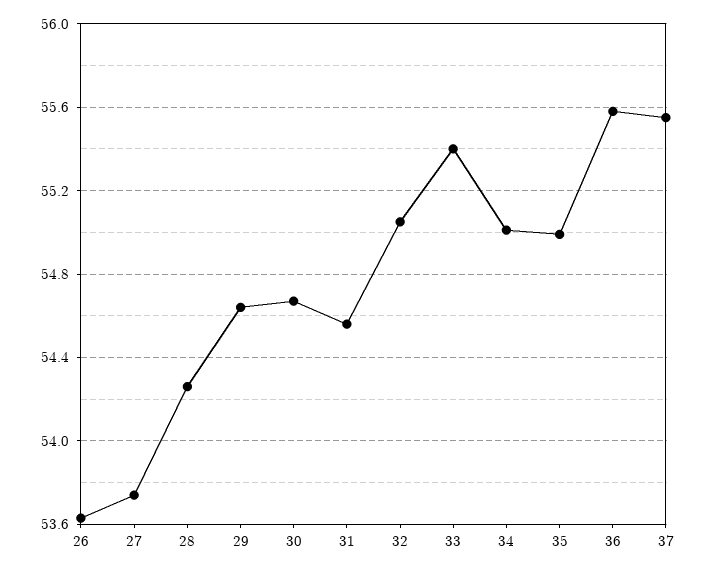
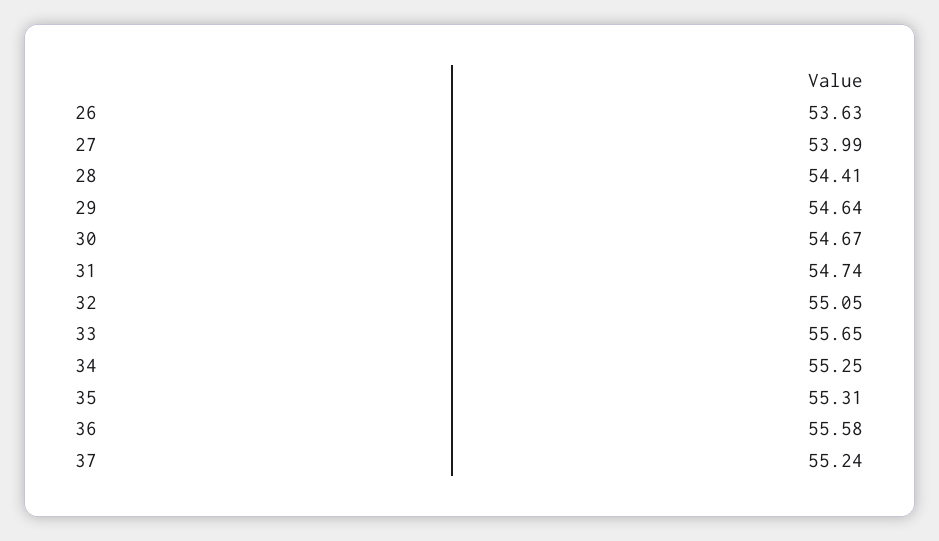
27: 53.75 -> 53.99
28: 54.25 -> 54.41
31: 54.55 -> 54.74
33: 55.4 -> 55.65
34: 55 -> 55.25
35: 55 -> 55.31
37: 55.55 -> 55.24

